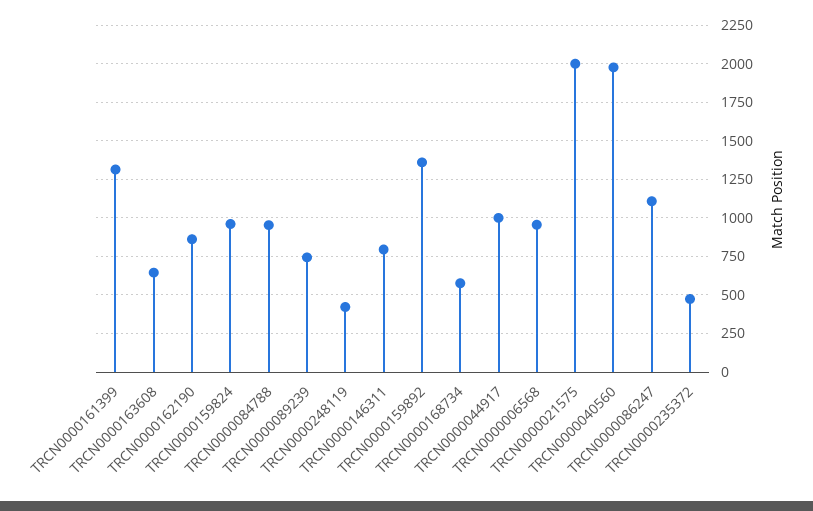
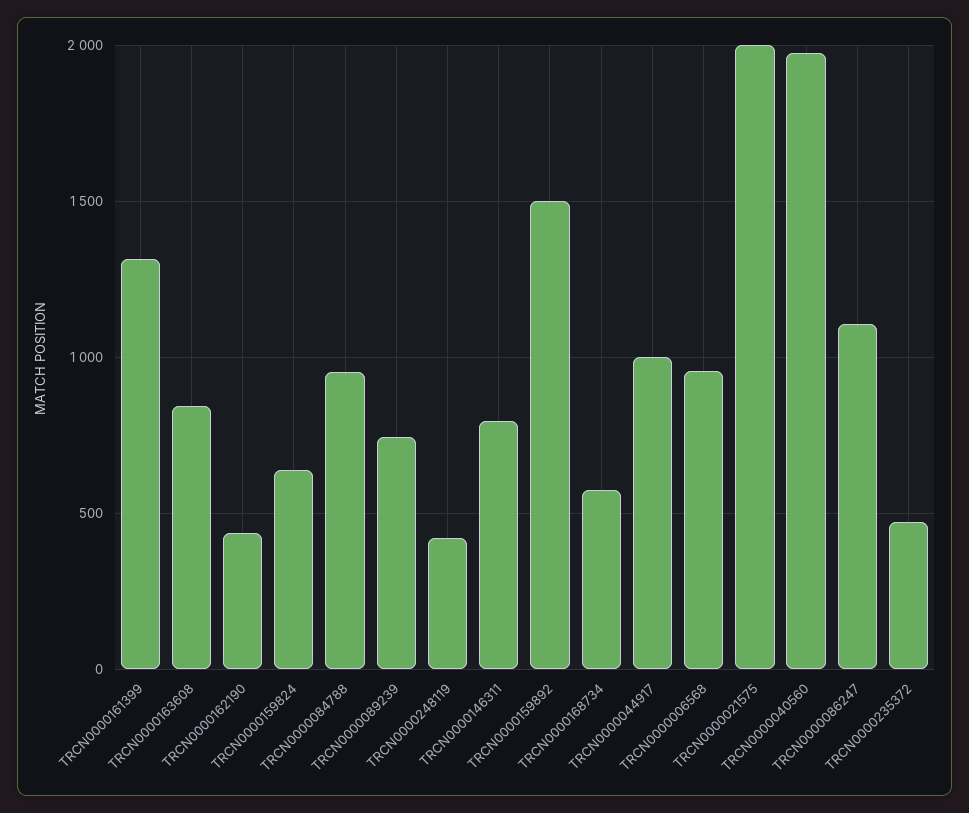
TRCN0000163608: 650 -> 850
TRCN0000162190: 850 -> 450
TRCN0000159824: 950 -> 650
TRCN0000159892: 1350 -> 1500

